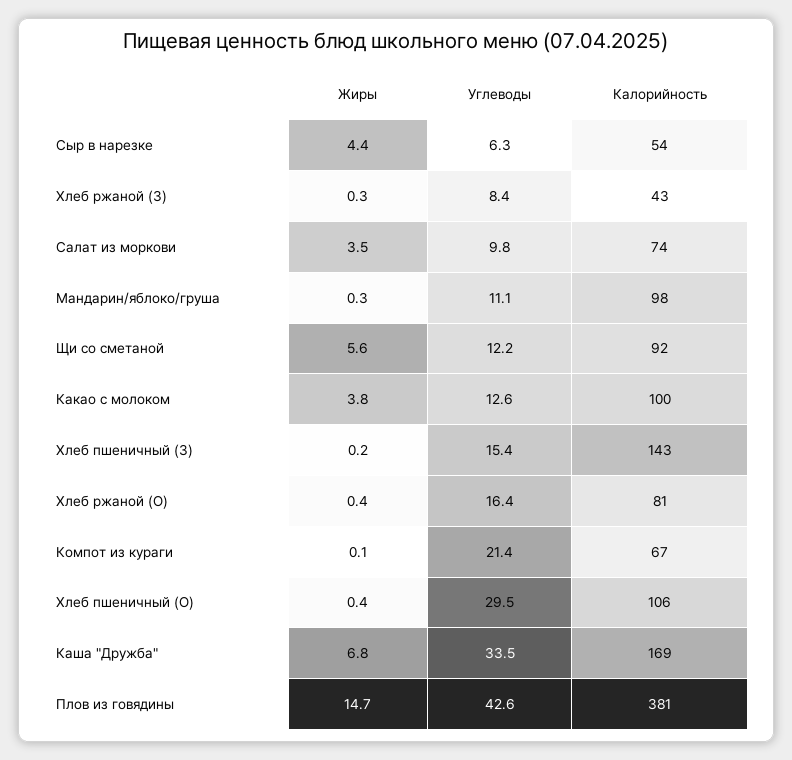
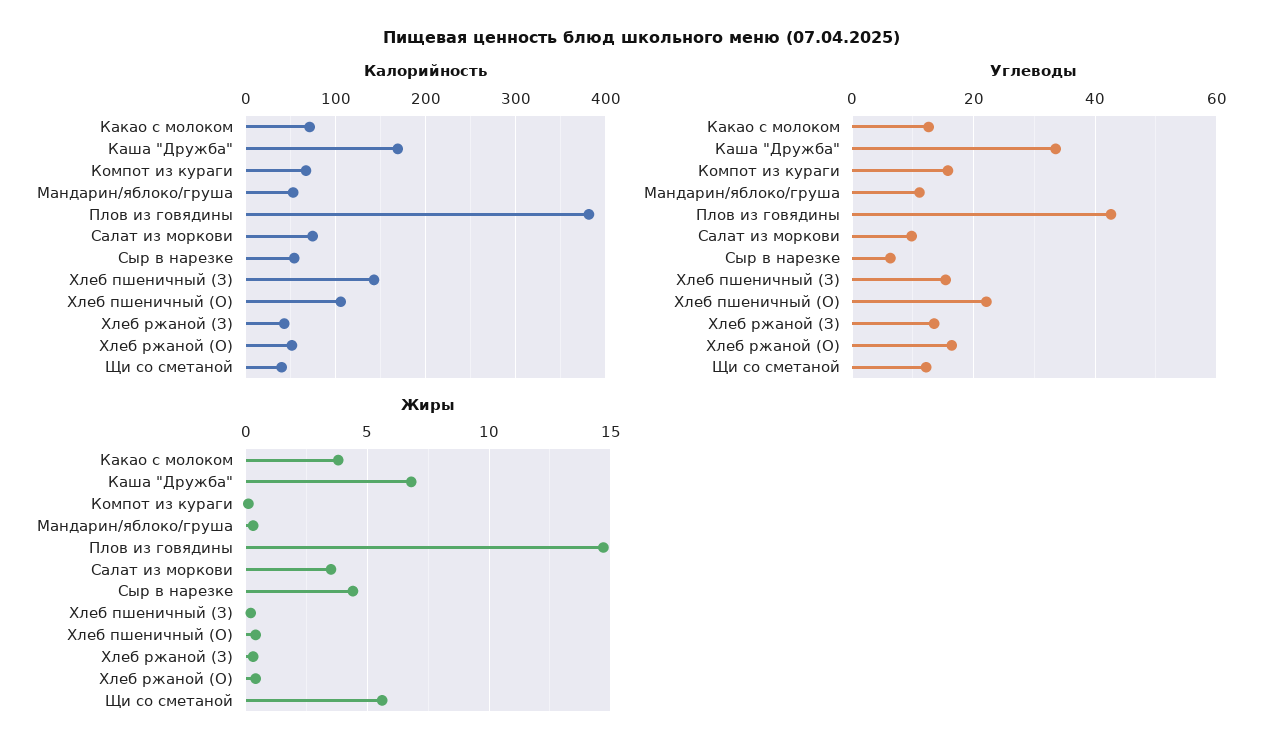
Углеводы, Хлеб ржаной (З): 8.4 -> 14
Калорийность, Мандарин/яблоко/груша: 98 -> 50
Калорийность, Щи со сметаной: 92 -> 40
Калорийность, Какао с молоком: 100 -> 70
Калорийность, Хлеб ржаной (О): 81 -> 50
Углеводы, Компот из кураги: 21.4 -> 16
Углеводы, Хлеб пшеничный (О): 29.5 -> 22

